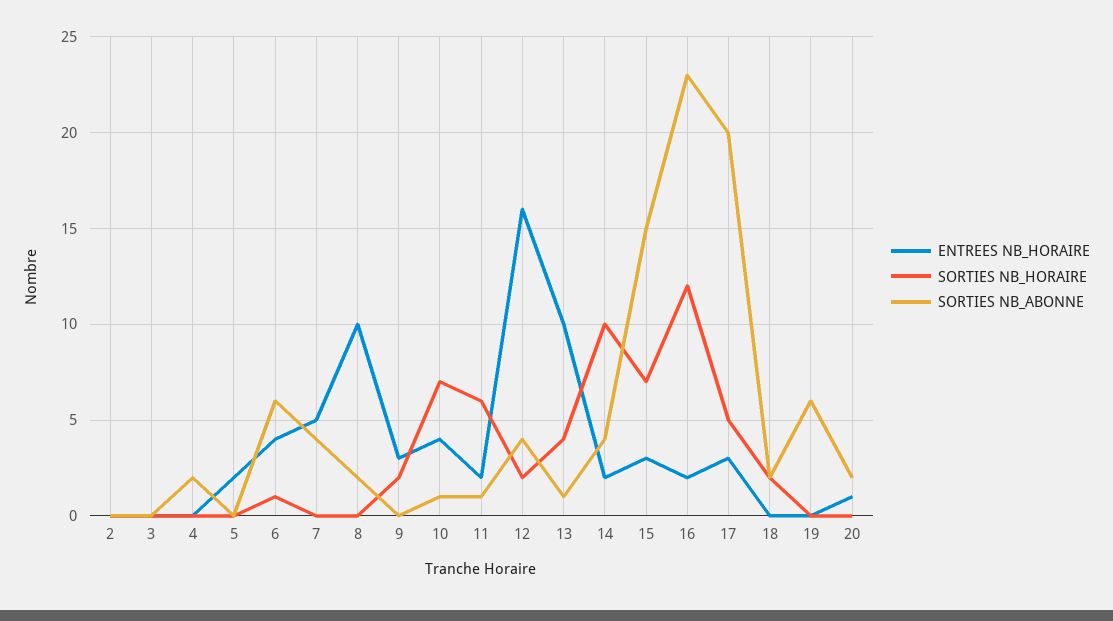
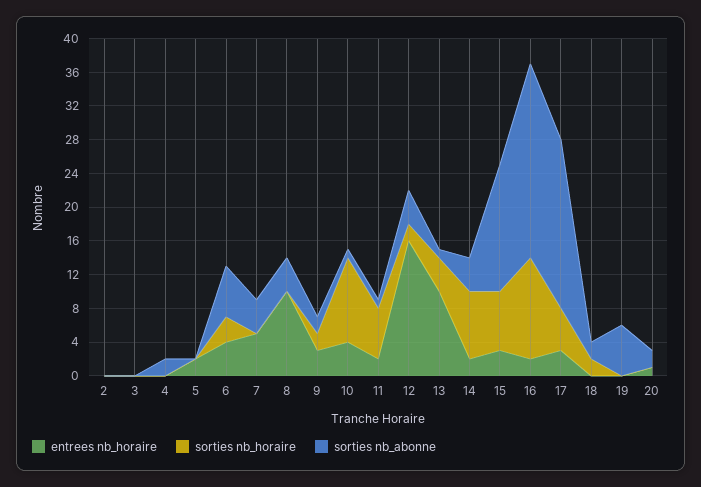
SORTIES NB_HORAIRE, 6: 1 -> 3
SORTIES NB_ABONNE, 8: 2 -> 4
SORTIES NB_ABONNE, 9: 0 -> 2
SORTIES NB_HORAIRE, 10: 7 -> 10
SORTIES NB_HORAIRE, 14: 10 -> 8

